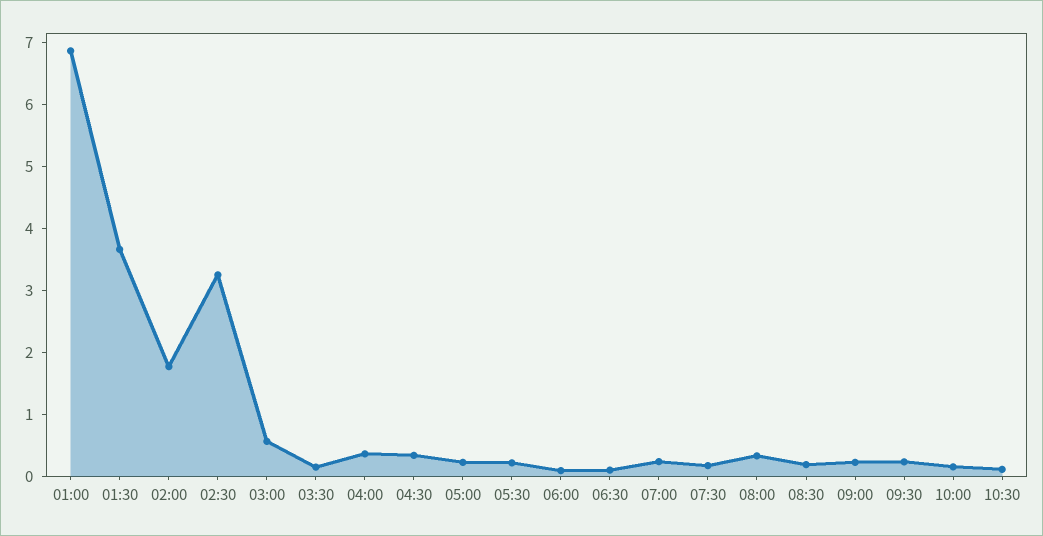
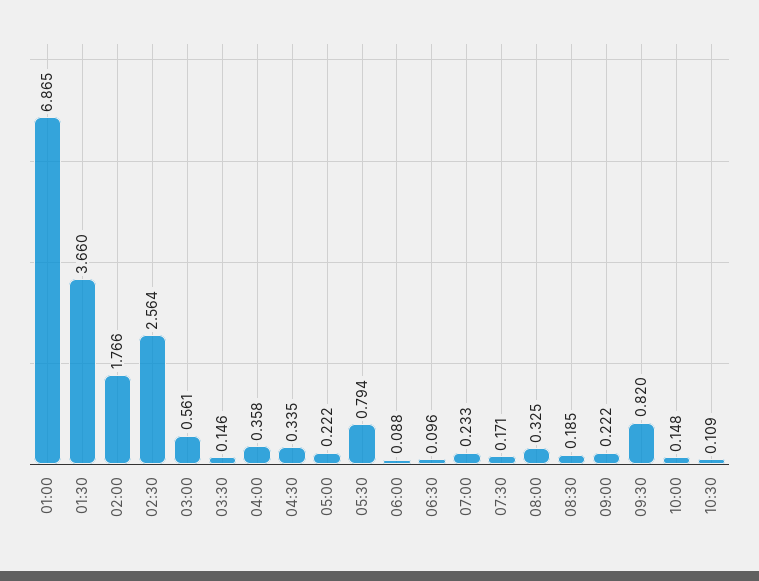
02:30: 3.2 -> 2.564
05:30: 0.2 -> 0.794
09:30: 0.2 -> 0.82

